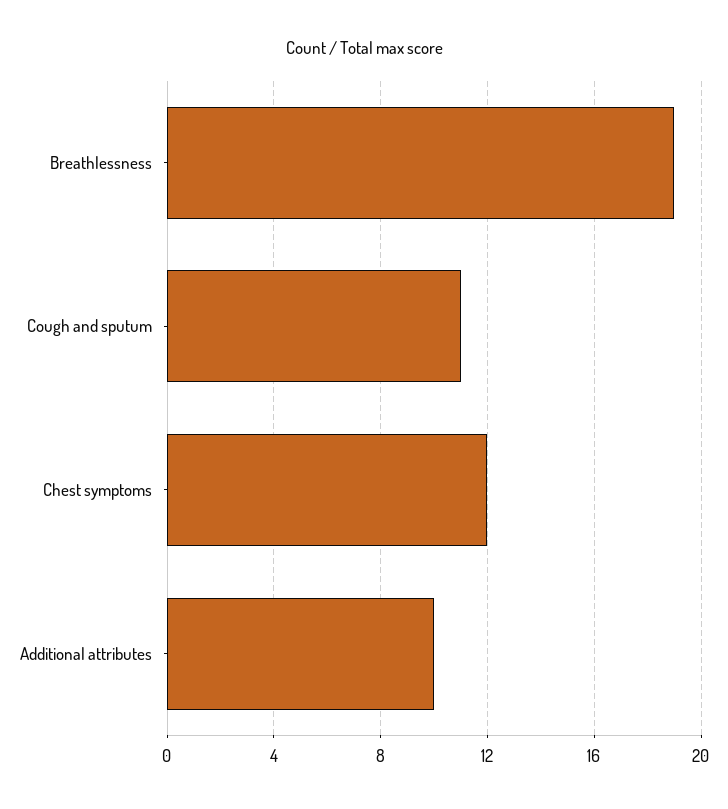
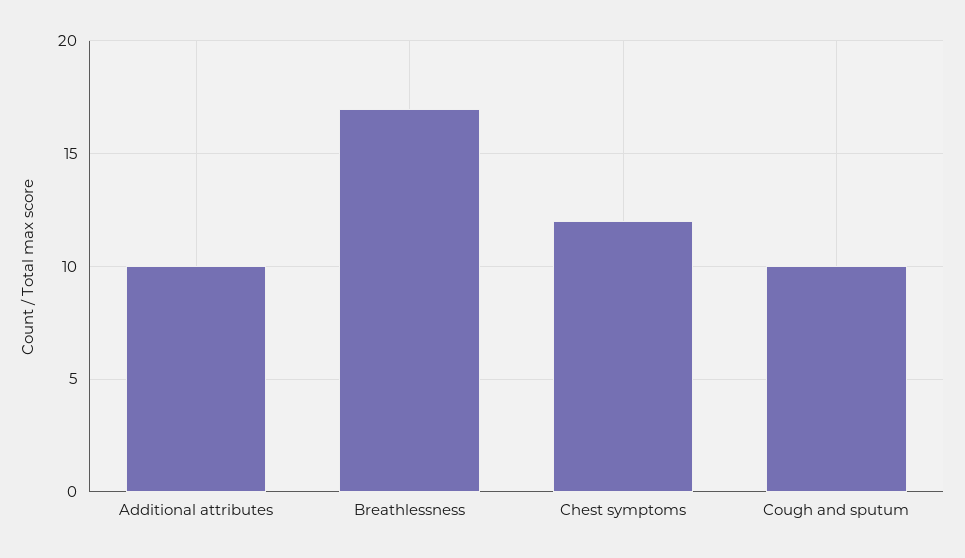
Breathlessness: 19 -> 17
Cough and sputum: 11 -> 10

